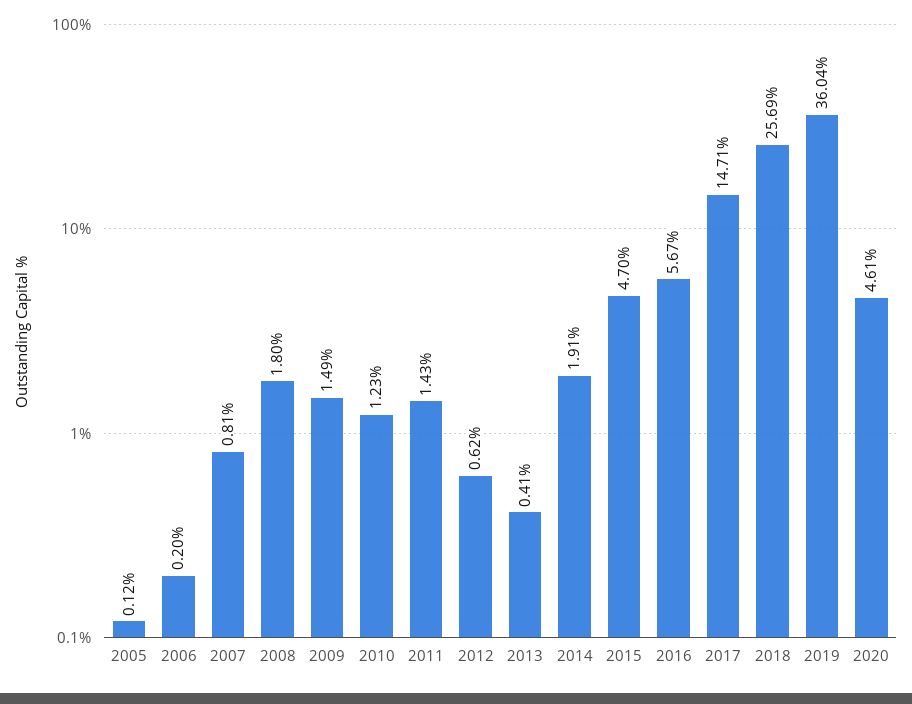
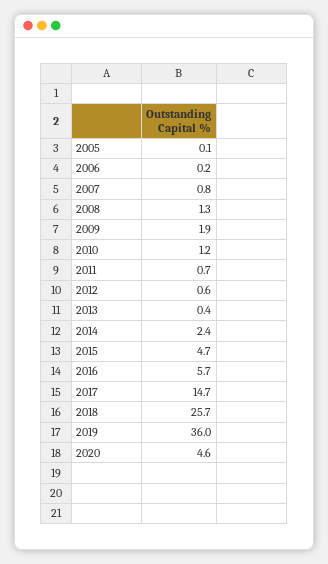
2008: 1.8 -> 1.3
2009: 1.49 -> 1.9
2011: 1.43 -> 0.7
2014: 1.91 -> 2.4

